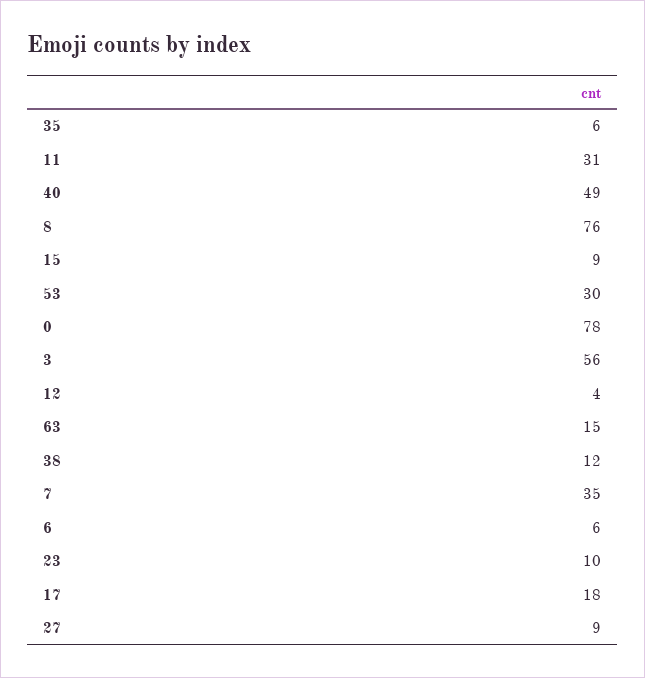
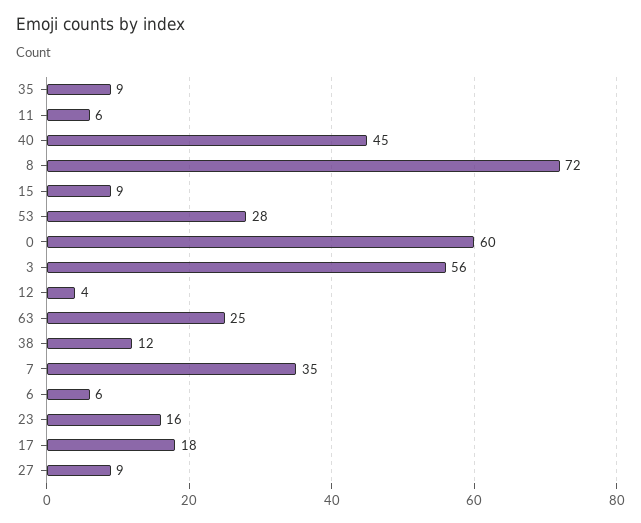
35: 6 -> 9
11: 31 -> 6
40: 49 -> 45
8: 76 -> 72
53: 30 -> 28
0: 78 -> 60
63: 15 -> 25
23: 10 -> 16

